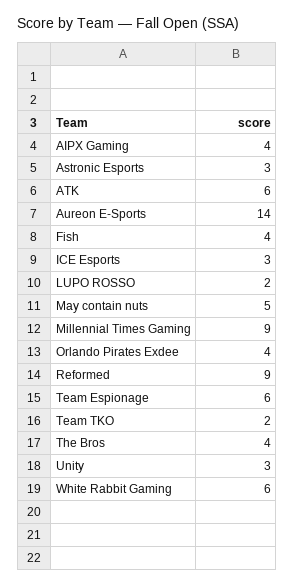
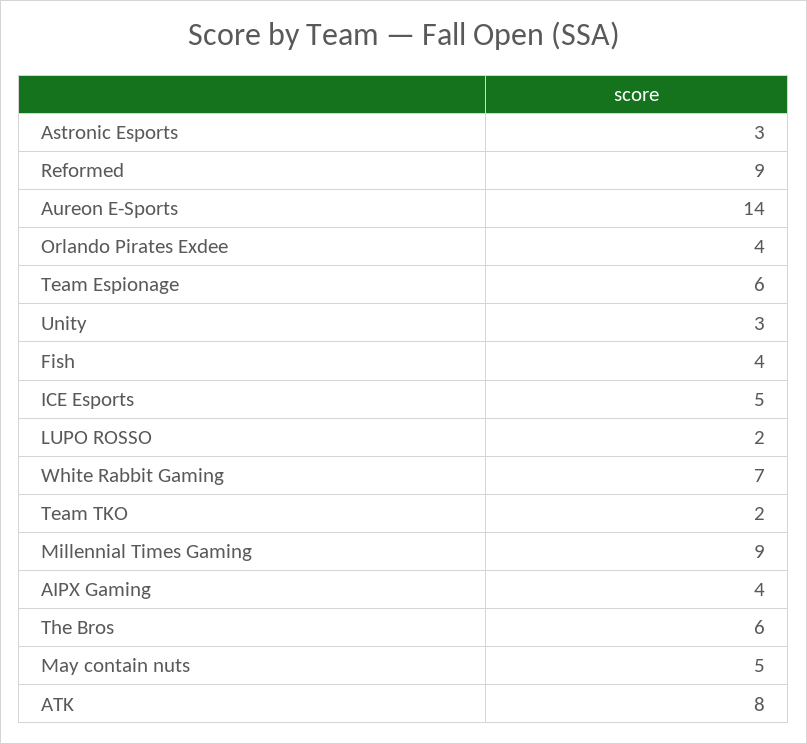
ATK: 6 -> 8
ICE Esports: 3 -> 5
The Bros: 4 -> 6
White Rabbit Gaming: 6 -> 7

